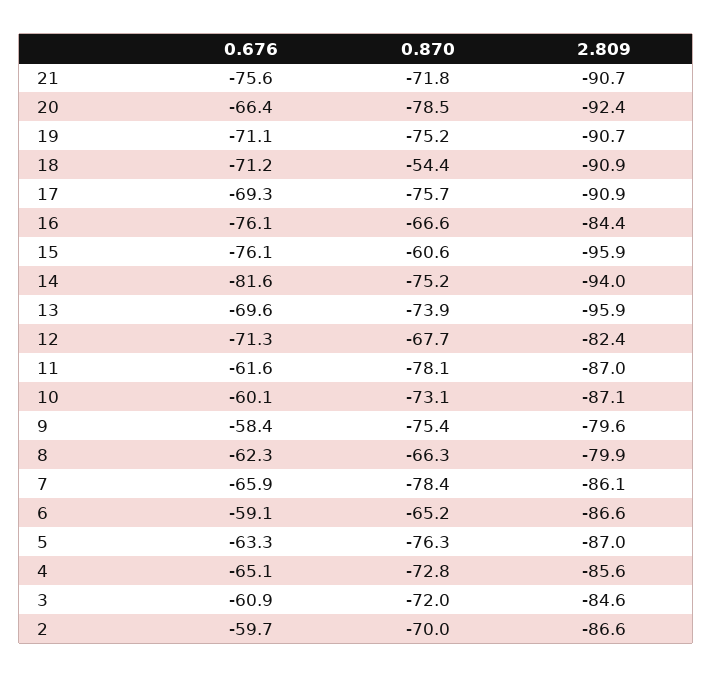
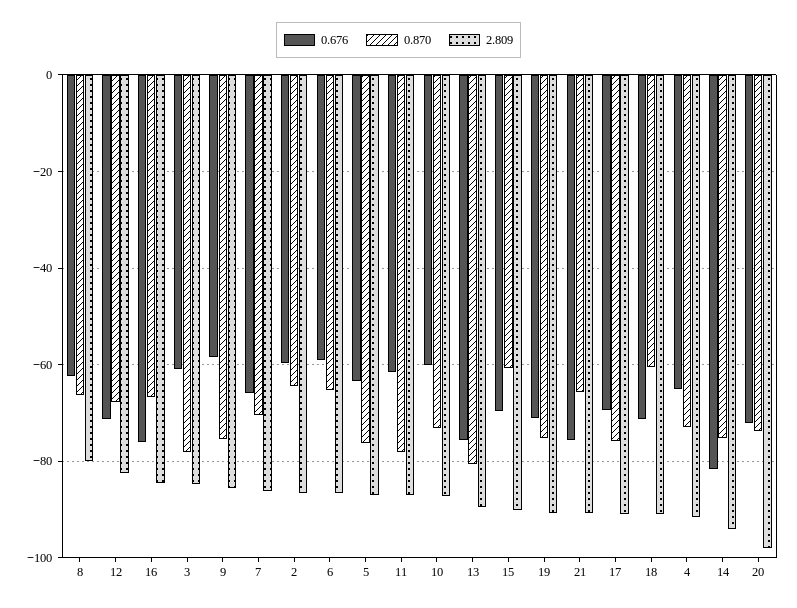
0.870, 21: -71.8 -> -66
0.676, 20: -66.4 -> -72
0.870, 20: -78.5 -> -74
2.809, 20: -92.4 -> -98
0.870, 18: -54.4 -> -60
0.676, 15: -76.1 -> -70
2.809, 15: -95.9 -> -90
0.676, 13: -69.6 -> -76
0.870, 13: -73.9 -> -80
2.809, 13: -95.9 -> -90
2.809, 9: -79.6 -> -86
0.870, 7: -78.4 -> -70
2.809, 4: -85.6 -> -92
0.870, 3: -72 -> -78
0.870, 2: -70 -> -64

